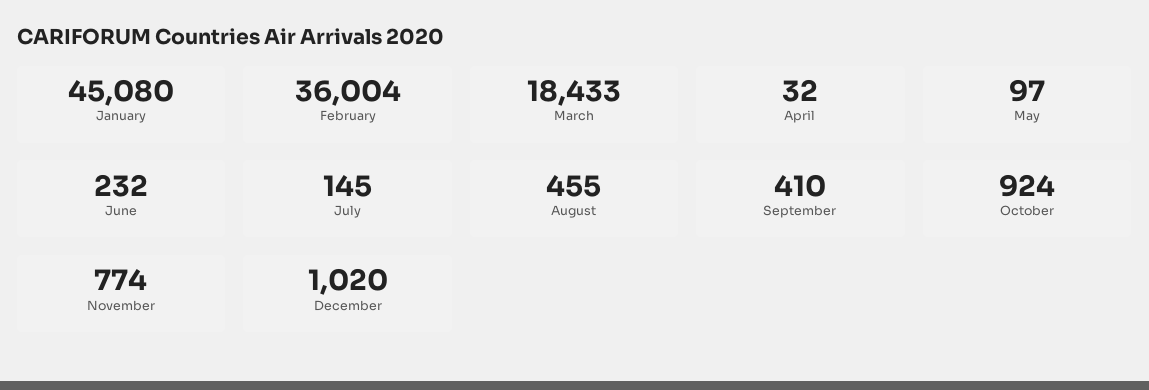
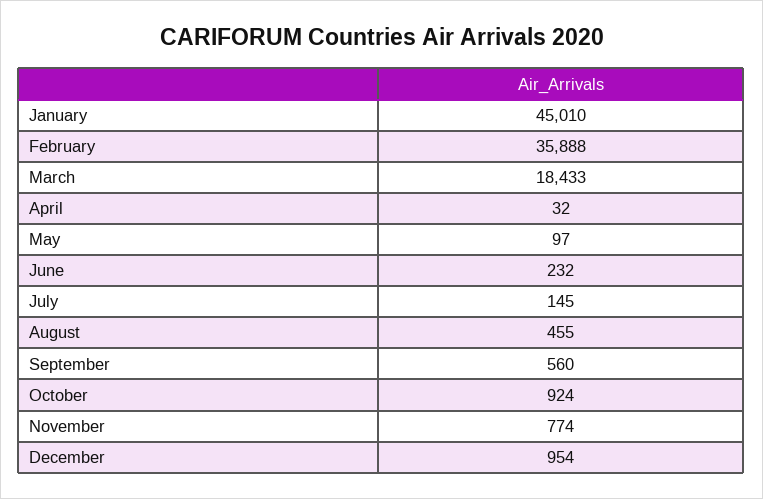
January: 45080 -> 45010
February: 36004 -> 35888
September: 410 -> 560
December: 1020 -> 954

